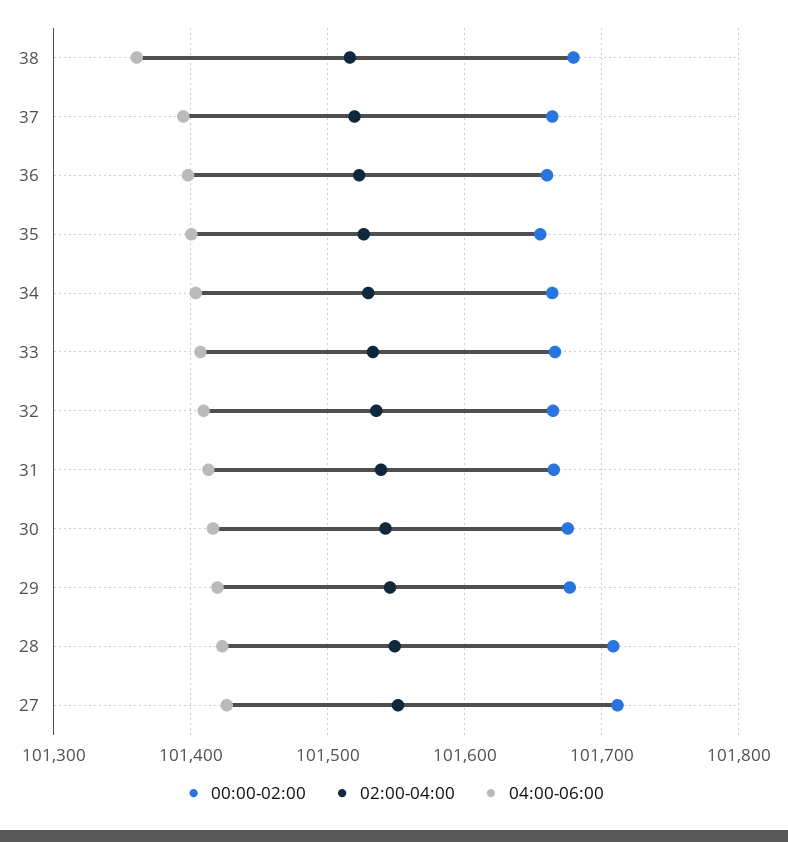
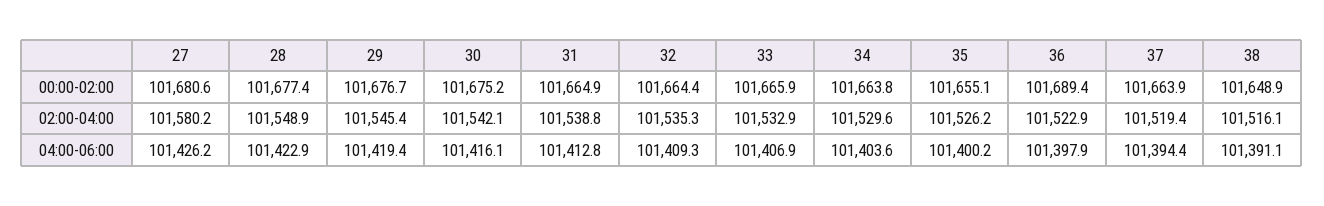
00:00-02:00, 38: 101680 -> 101648.9
04:00-06:00, 38: 101360 -> 101391.1
00:00-02:00, 36: 101660 -> 101689.4
00:00-02:00, 28: 101710 -> 101677.4
00:00-02:00, 27: 101710 -> 101680.6
02:00-04:00, 27: 101550 -> 101580.2

